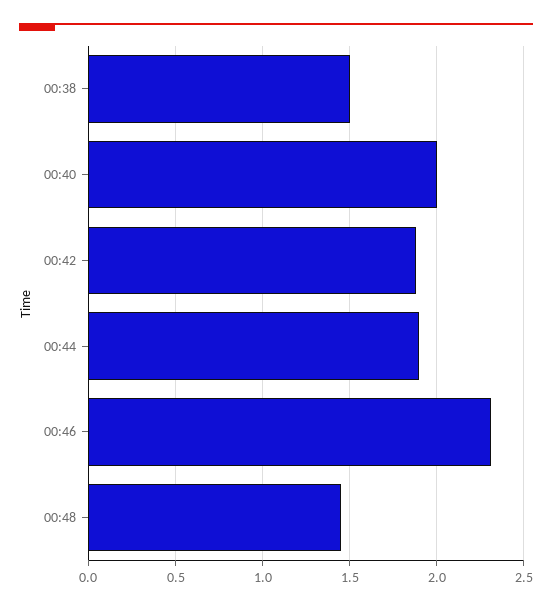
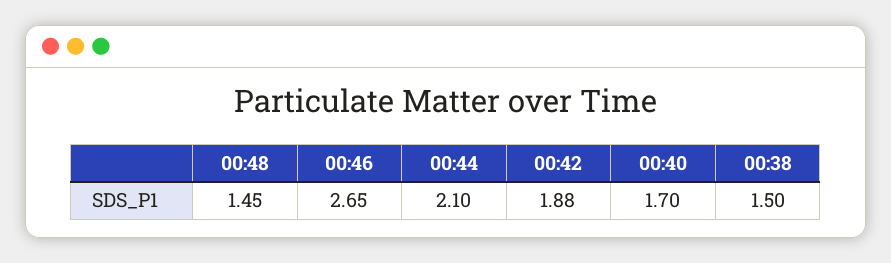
00:40: 2 -> 1.7
00:44: 1.9 -> 2.1
00:46: 2.3 -> 2.65

